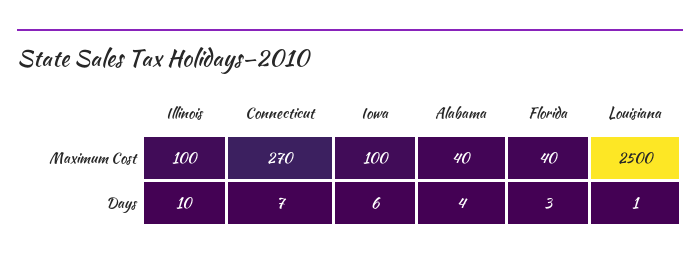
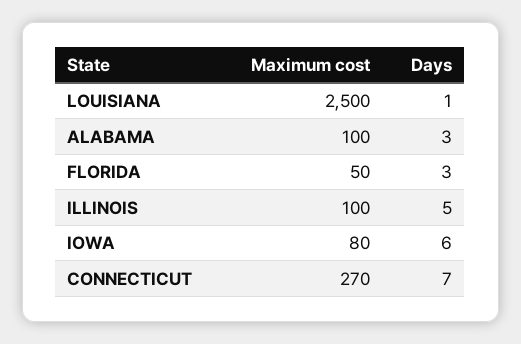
Iowa, Maximum Cost: 100 -> 80
Alabama, Maximum Cost: 40 -> 100
Florida, Maximum Cost: 40 -> 50
Illinois, Days: 10 -> 5
Alabama, Days: 4 -> 3

